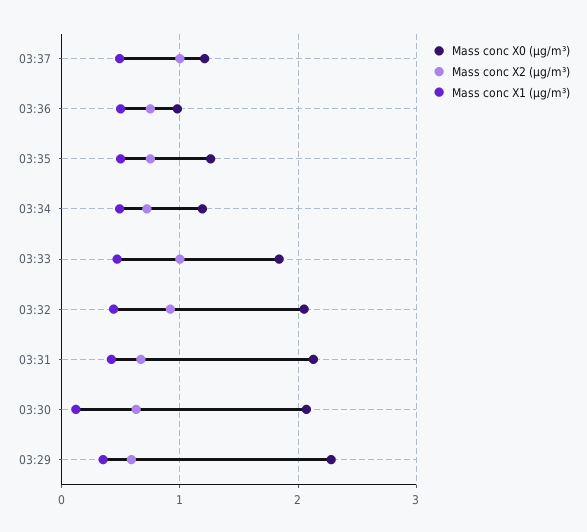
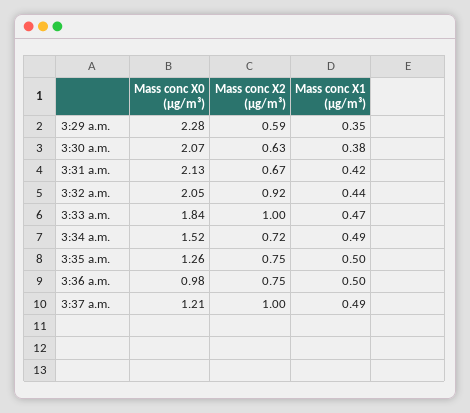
Mass conc X0 (μg/m³), 03:34: 1.2 -> 1.52
Mass conc X1 (μg/m³), 03:30: 0.1 -> 0.38

